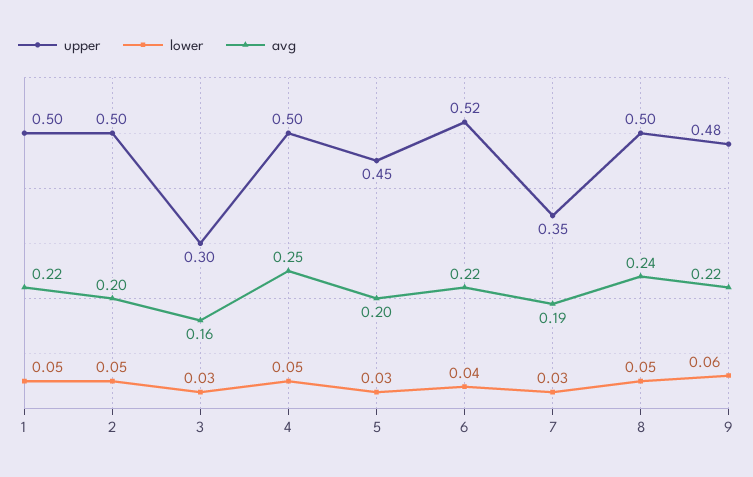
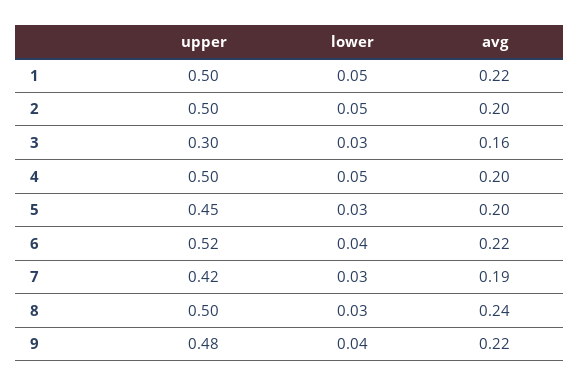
avg, 4: 0.25 -> 0.2
upper, 7: 0.35 -> 0.42
lower, 8: 0.05 -> 0.03
lower, 9: 0.06 -> 0.04

